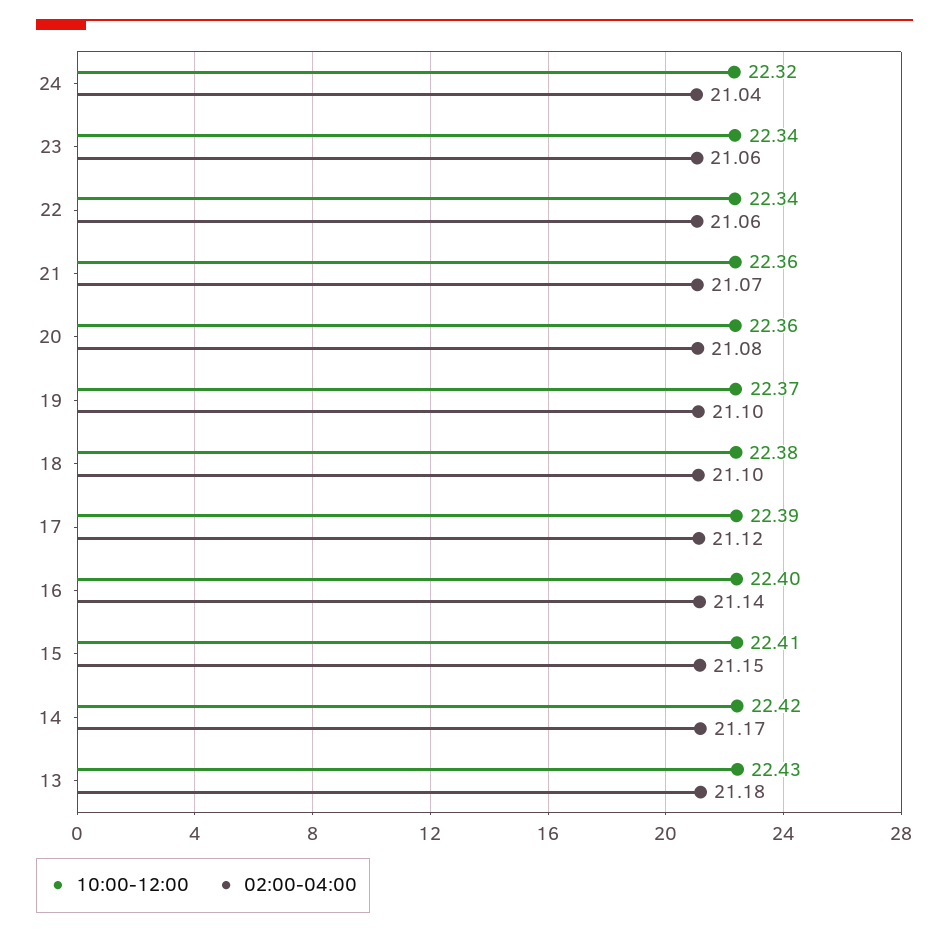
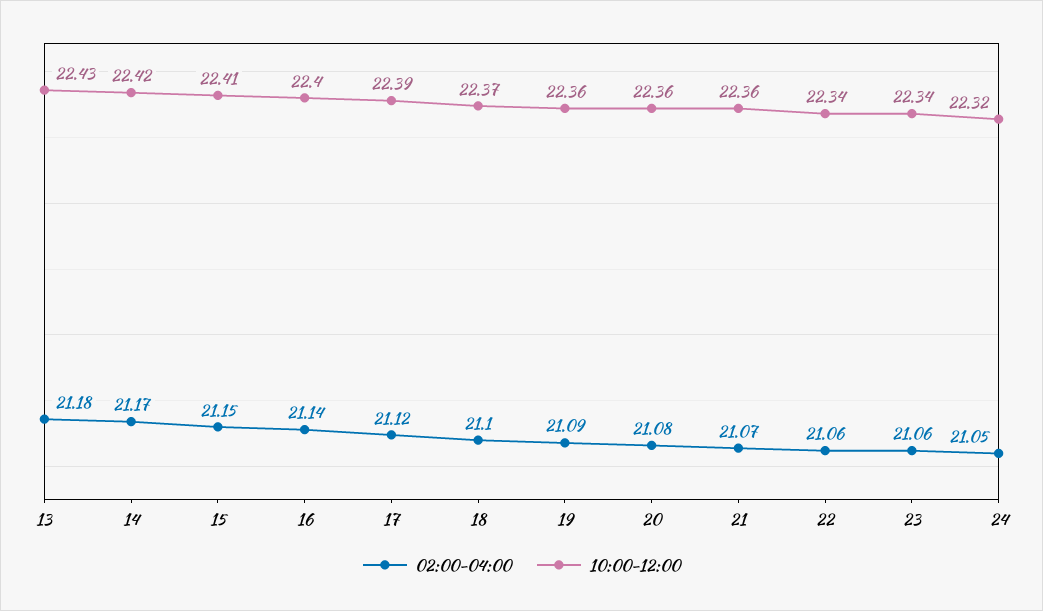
02:00-04:00, 24: 21.04 -> 21.05
10:00-12:00, 19: 22.37 -> 22.36
02:00-04:00, 19: 21.1 -> 21.09
10:00-12:00, 18: 22.38 -> 22.37

